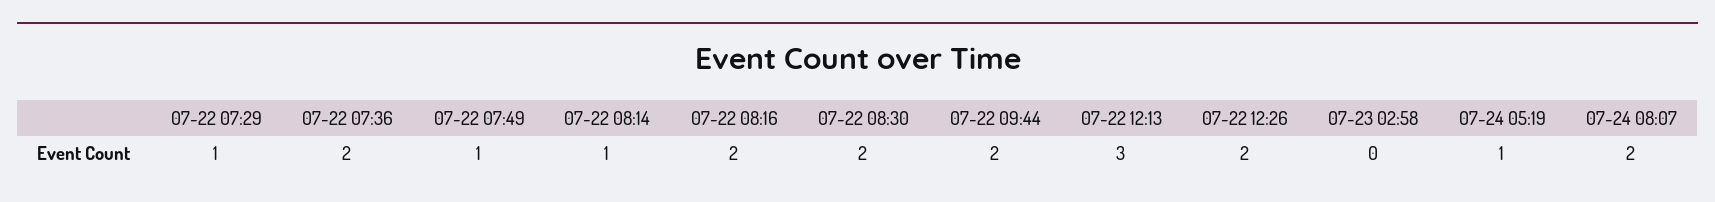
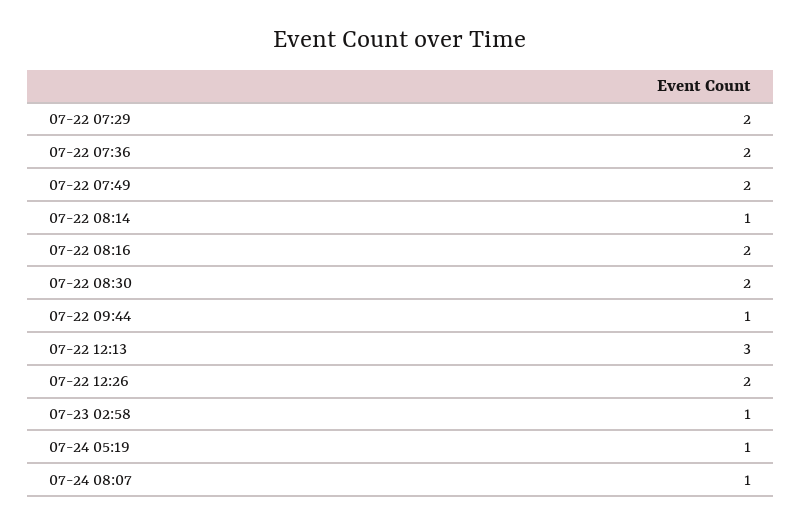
07-22 07:29: 1 -> 2
07-22 07:49: 1 -> 2
07-22 09:44: 2 -> 1
07-23 02:58: 0 -> 1
07-24 08:07: 2 -> 1

